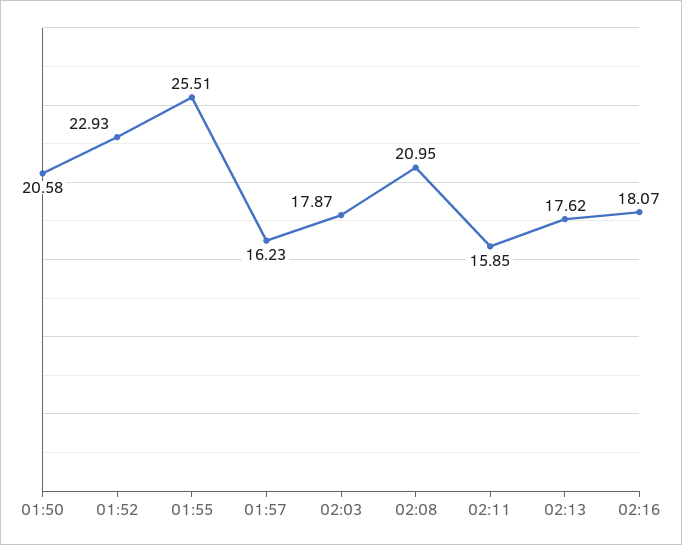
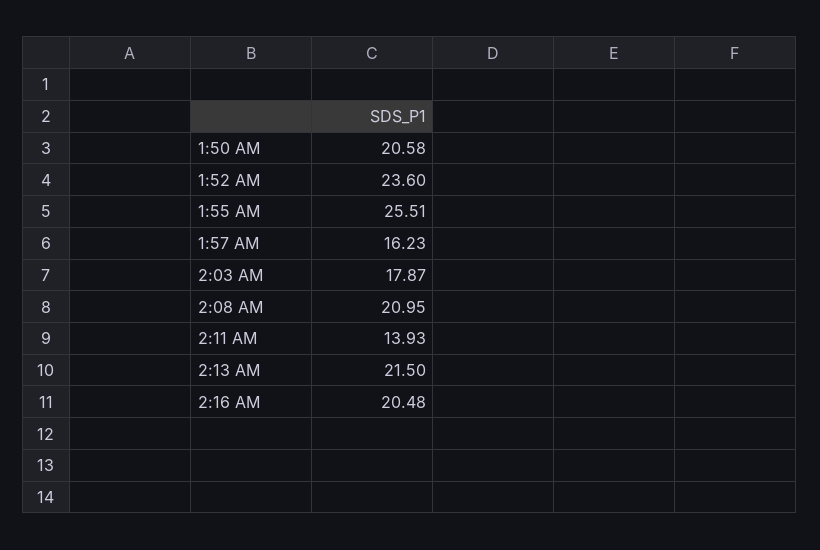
01:52: 22.93 -> 23.6
02:11: 15.85 -> 13.93
02:13: 17.62 -> 21.5
02:16: 18.07 -> 20.48

